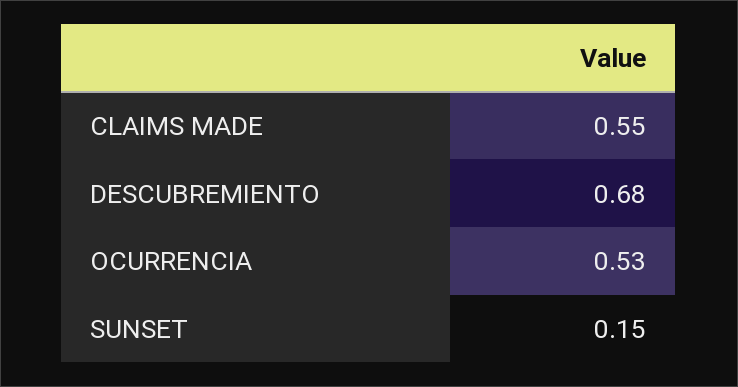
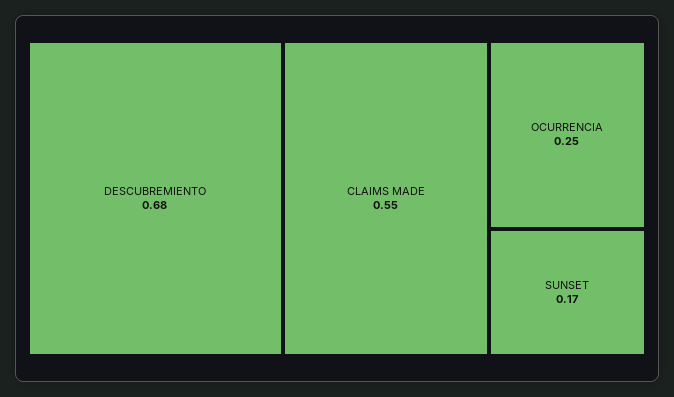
OCURRENCIA: 0.53 -> 0.25
SUNSET: 0.15 -> 0.17

